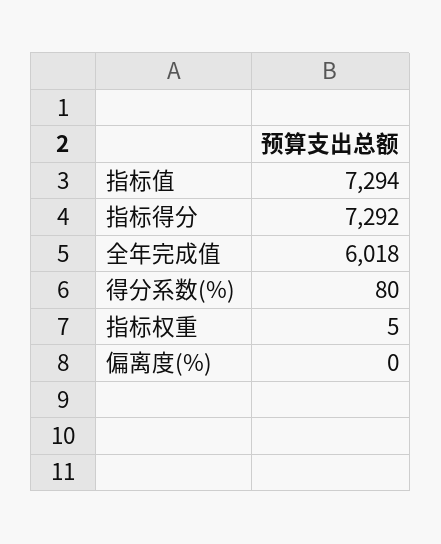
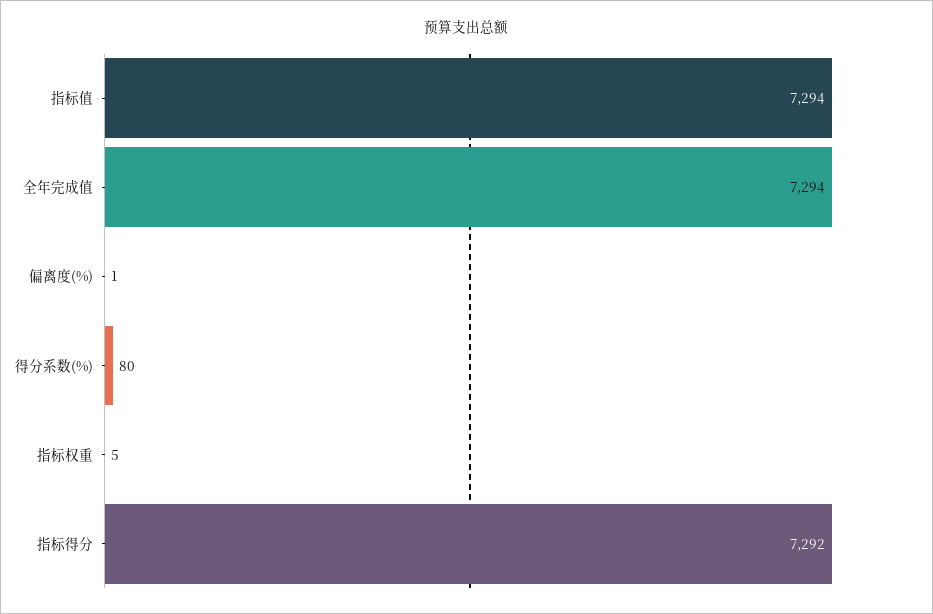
全年完成值: 6018 -> 7294
偏离度(%): 0 -> 1

